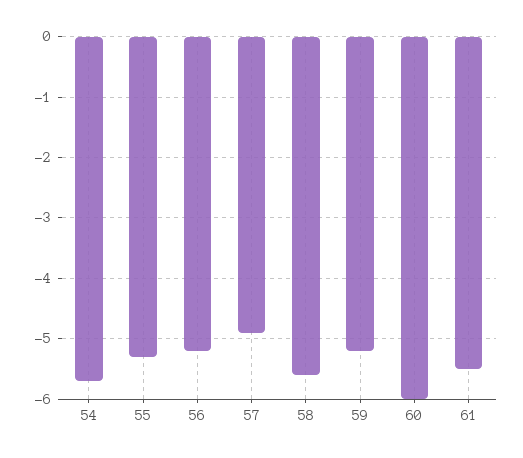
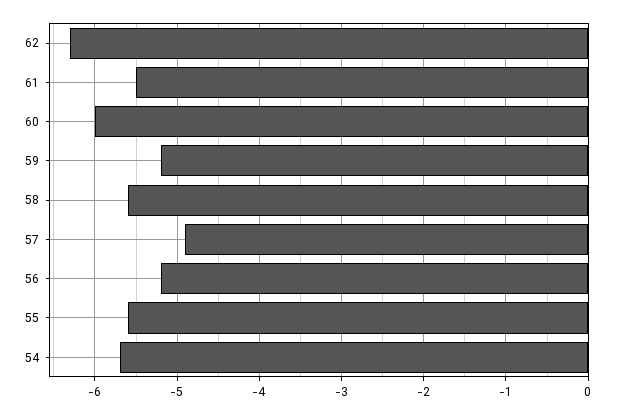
55: -5.3 -> -5.6
62: none -> -6.3

